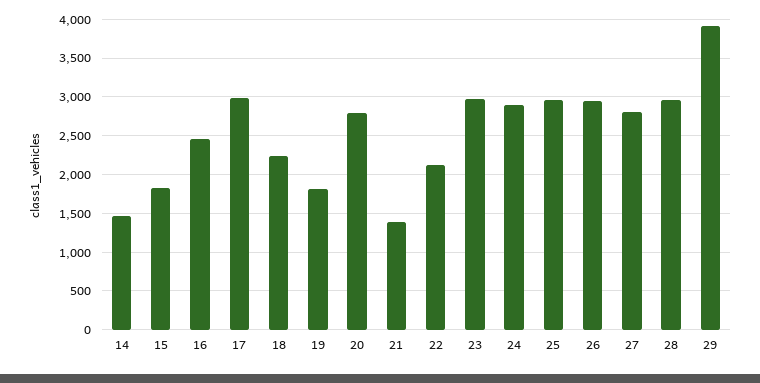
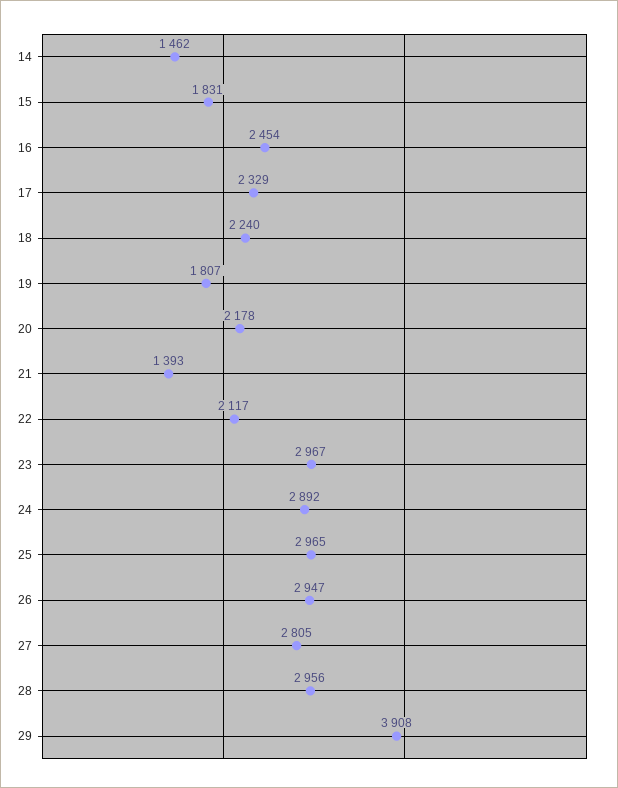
17: 3000 -> 2329
20: 2800 -> 2178

